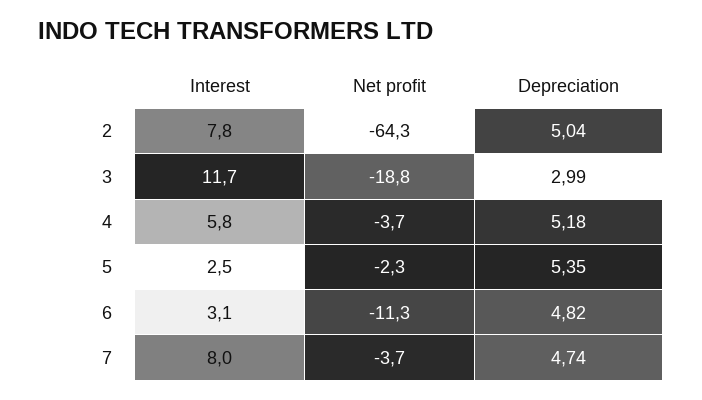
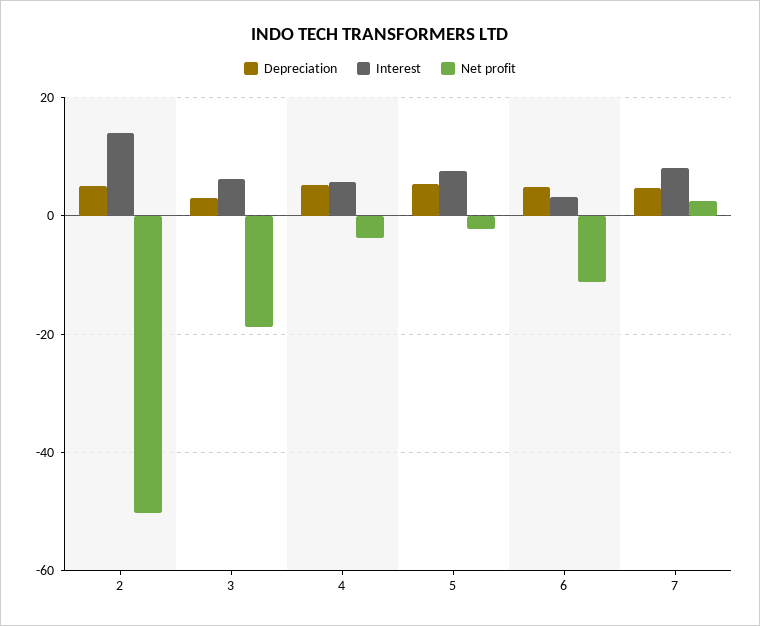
Interest, 2: 7.8 -> 14
Net profit, 2: -64.3 -> -50
Interest, 3: 11.7 -> 6
Interest, 5: 2.5 -> 8
Net profit, 7: -3.7 -> 2

